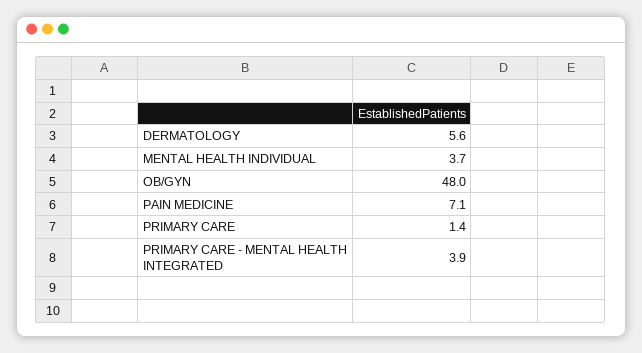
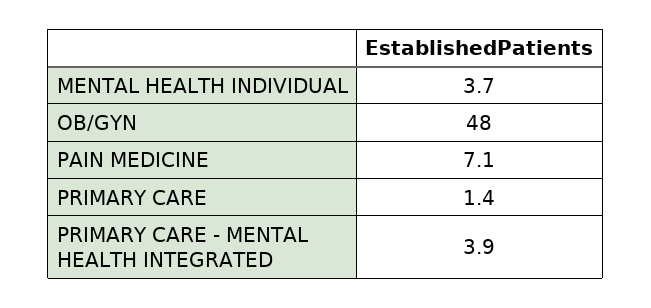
DERMATOLOGY: 5.6 -> none

